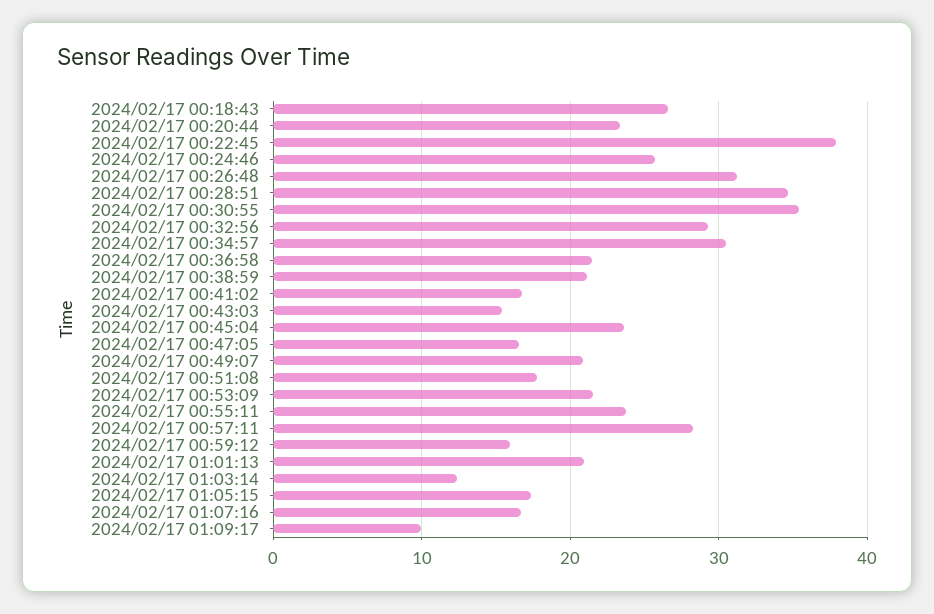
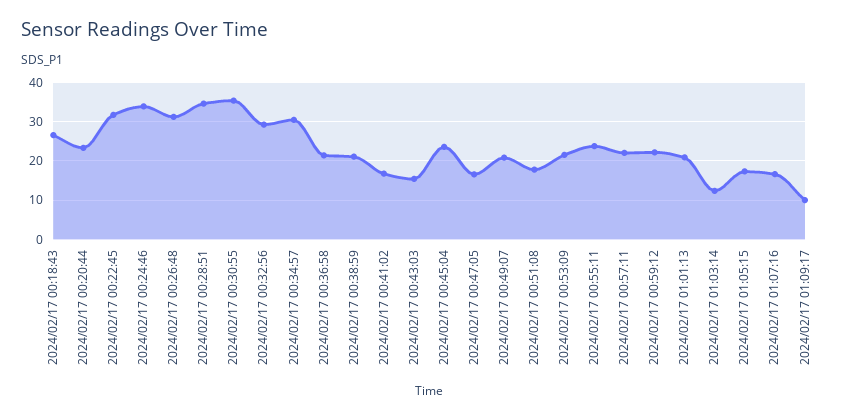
2024/02/17 00:22:45: 38 -> 32
2024/02/17 00:24:46: 26 -> 34
2024/02/17 00:57:11: 28 -> 22
2024/02/17 00:59:12: 16 -> 22

